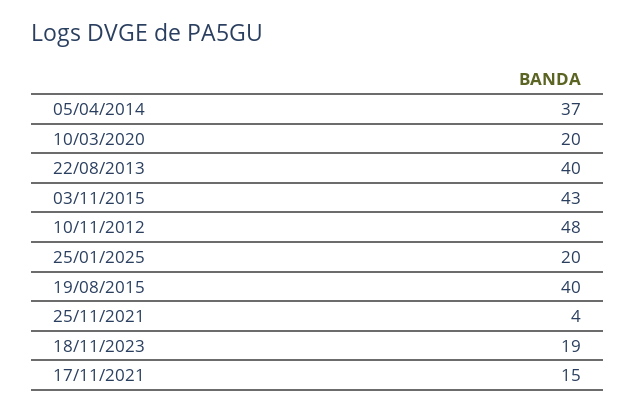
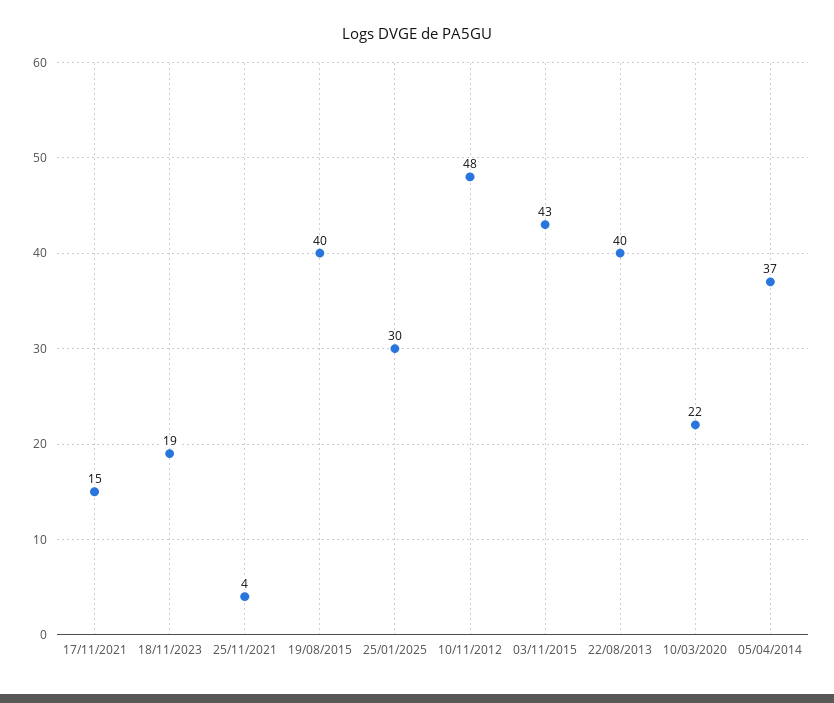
10/03/2020: 20 -> 22
25/01/2025: 20 -> 30

